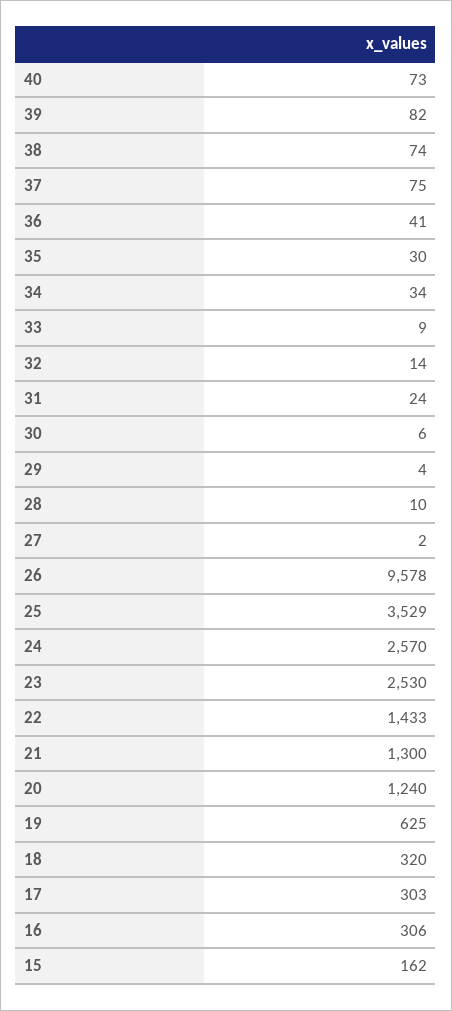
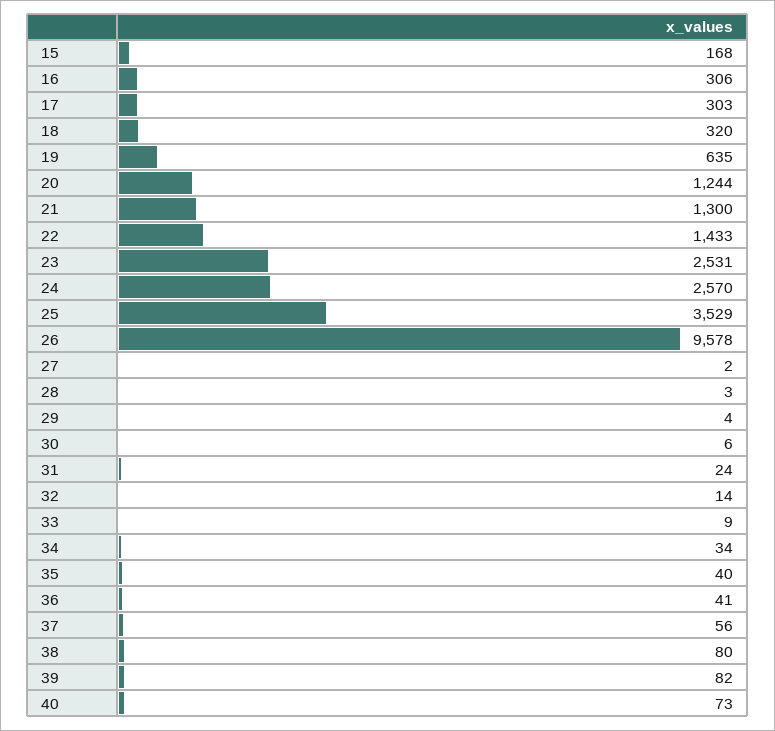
38: 74 -> 80
37: 75 -> 56
35: 30 -> 40
28: 10 -> 3
23: 2530 -> 2531
20: 1240 -> 1244
19: 625 -> 635
15: 162 -> 168

